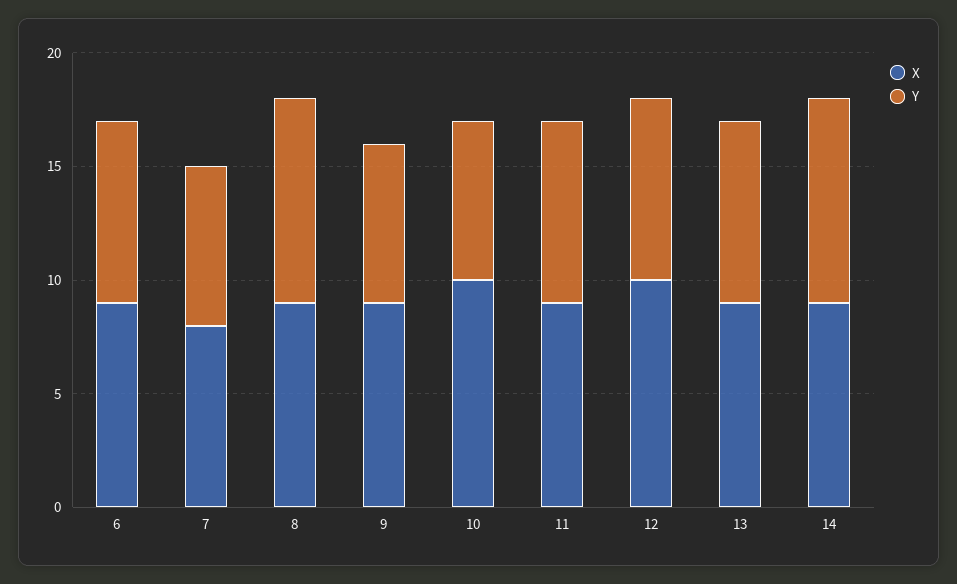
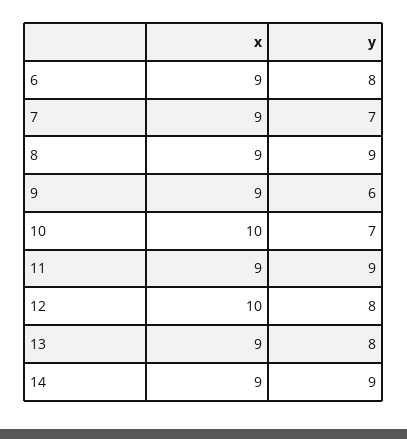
X, 7: 8 -> 9
Y, 9: 7 -> 6
Y, 11: 8 -> 9

